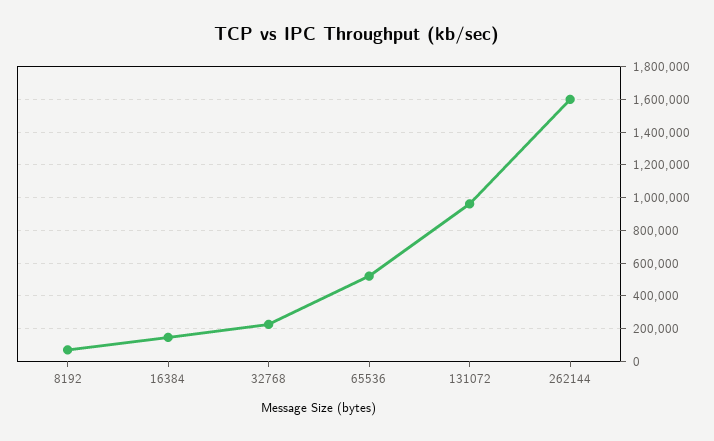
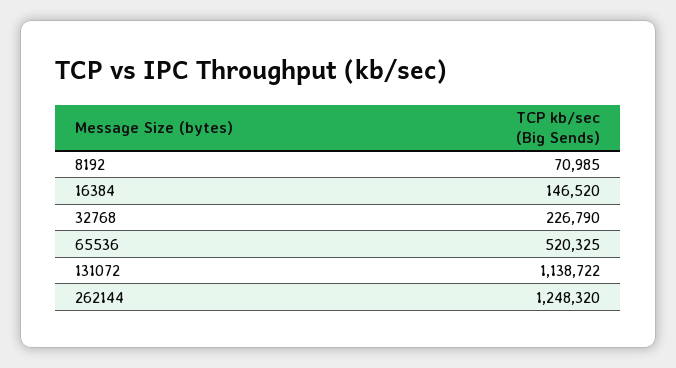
131072: 950000 -> 1138722
262144: 1600000 -> 1248320

